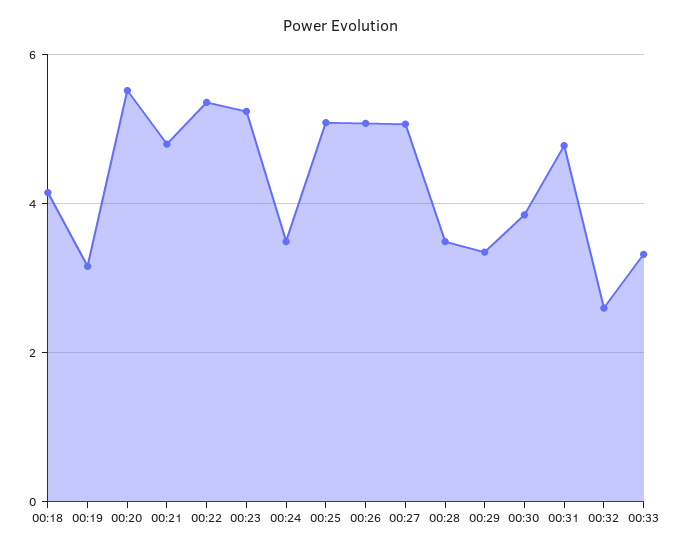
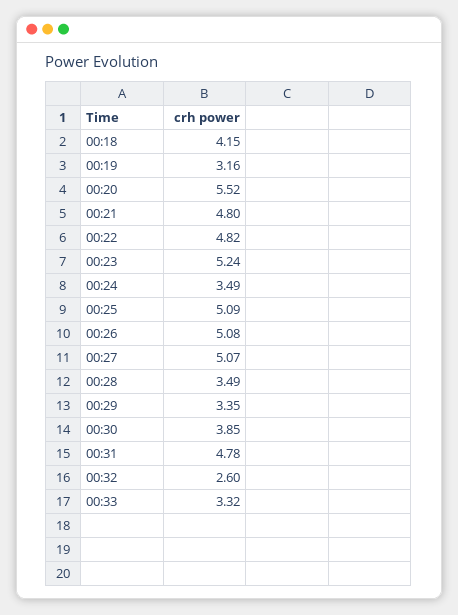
00:22: 5.4 -> 4.82

